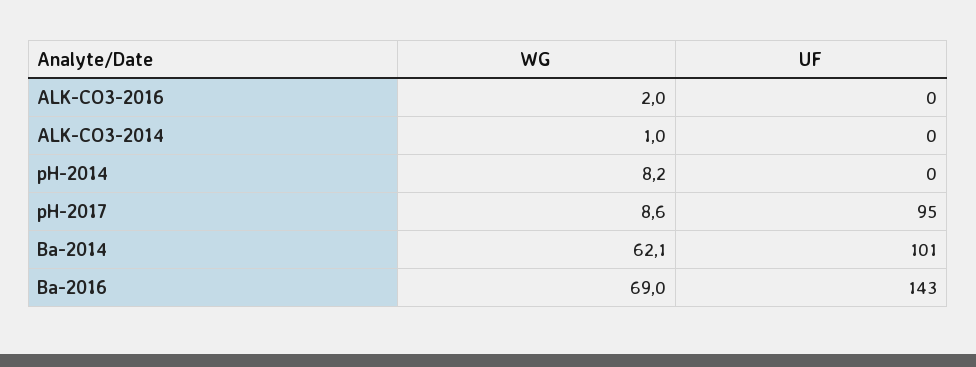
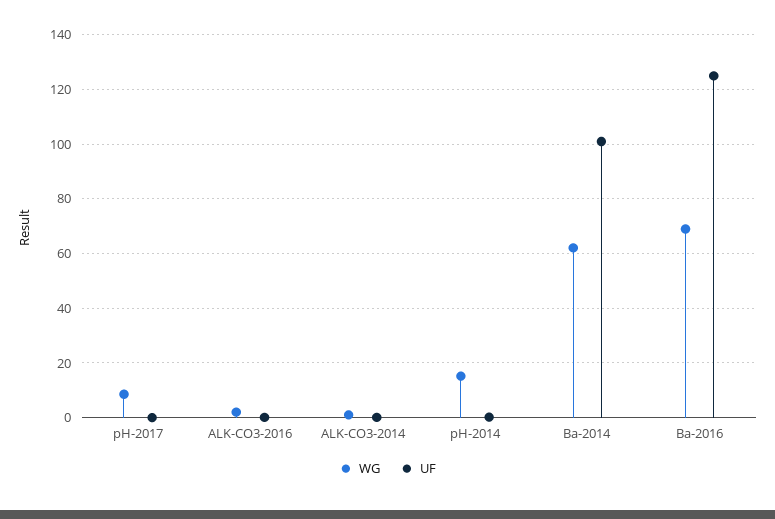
WG, pH-2014: 8.2 -> 15
UF, pH-2017: 95 -> 0
UF, Ba-2016: 143 -> 125

